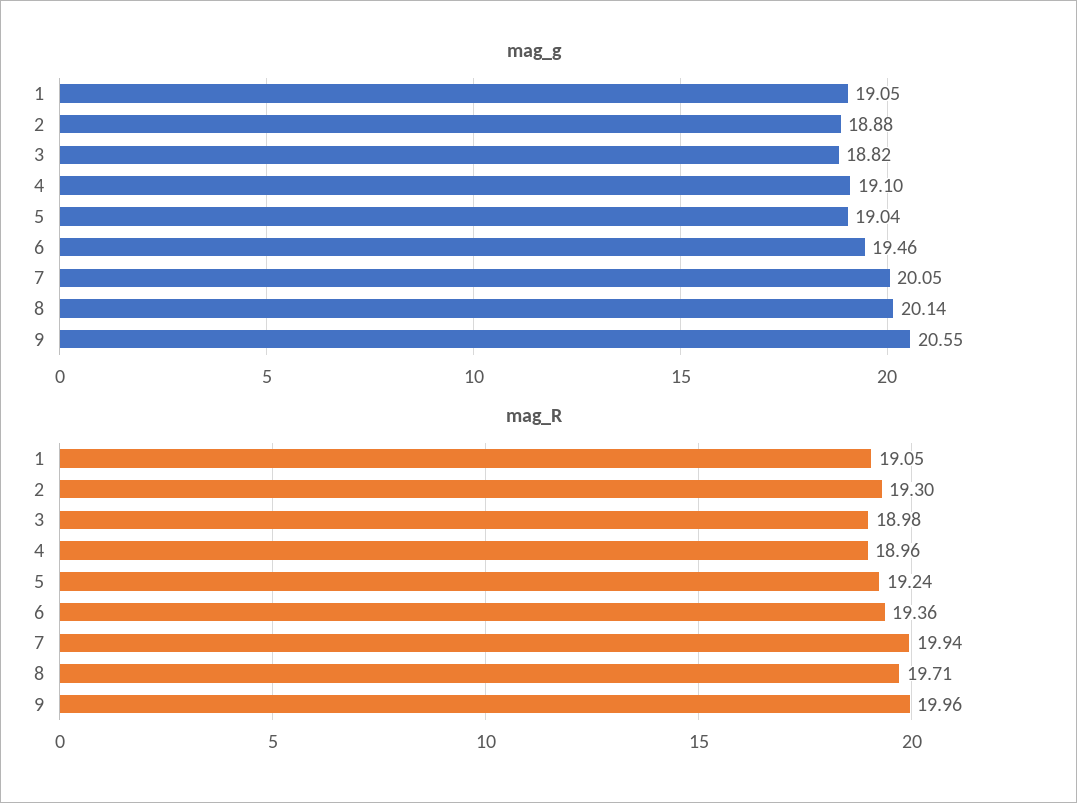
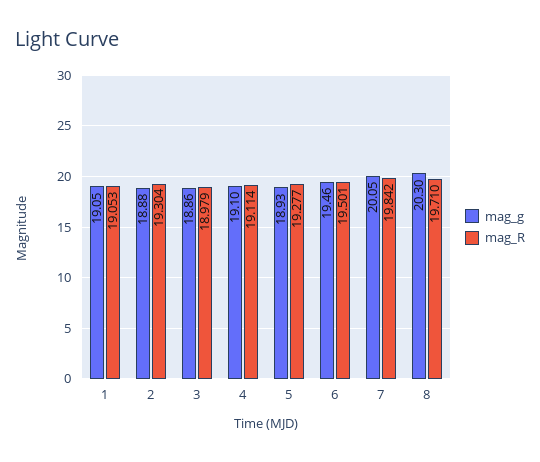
mag_g, 3: 18.82 -> 18.86
mag_g, 5: 19.04 -> 18.93
mag_g, 8: 20.14 -> 20.3
mag_g, 9: 20.55 -> none
mag_R, 4: 18.96 -> 19.114
mag_R, 5: 19.24 -> 19.277
mag_R, 6: 19.36 -> 19.501
mag_R, 7: 19.94 -> 19.842
mag_R, 9: 19.96 -> none

